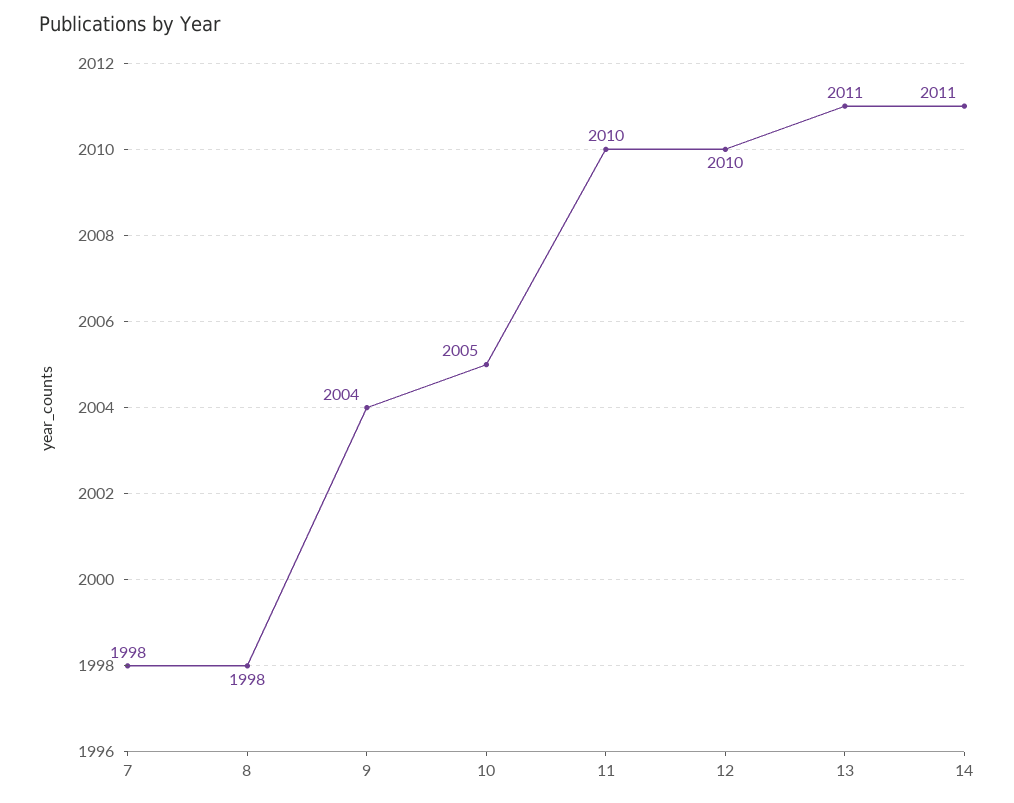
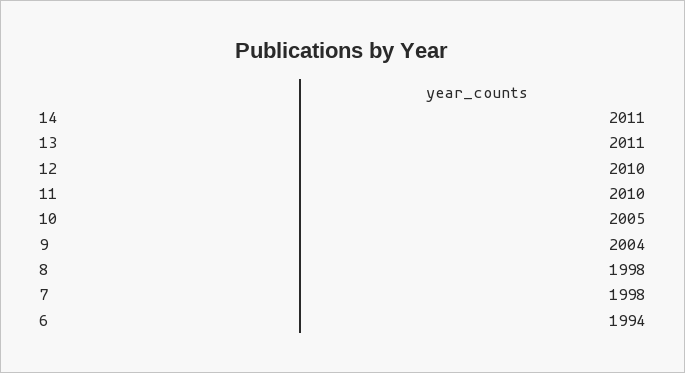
6: none -> 1994

